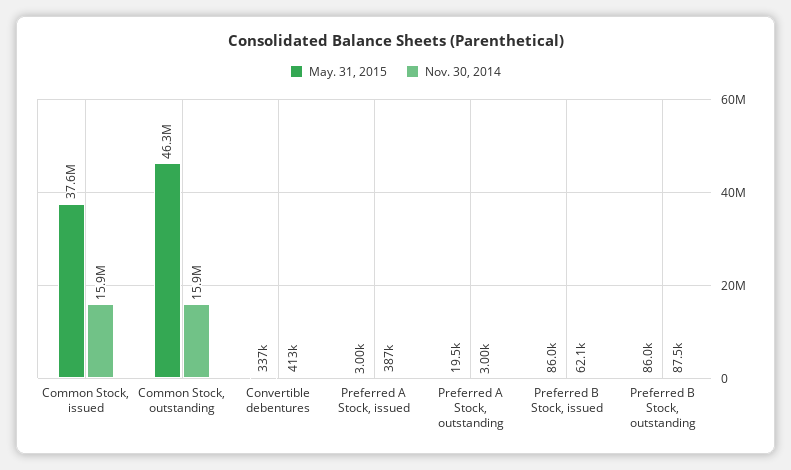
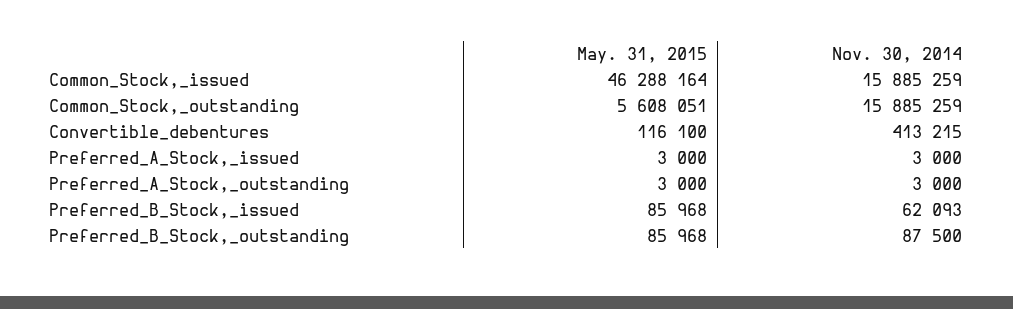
May. 31, 2015, Common Stock, issued: 37600000 -> 46288164
May. 31, 2015, Common Stock, outstanding: 46300000 -> 5608051
May. 31, 2015, Convertible debentures: 337000 -> 116100
Nov. 30, 2014, Preferred A Stock, issued: 387000 -> 3000
May. 31, 2015, Preferred A Stock, outstanding: 19500 -> 3000

